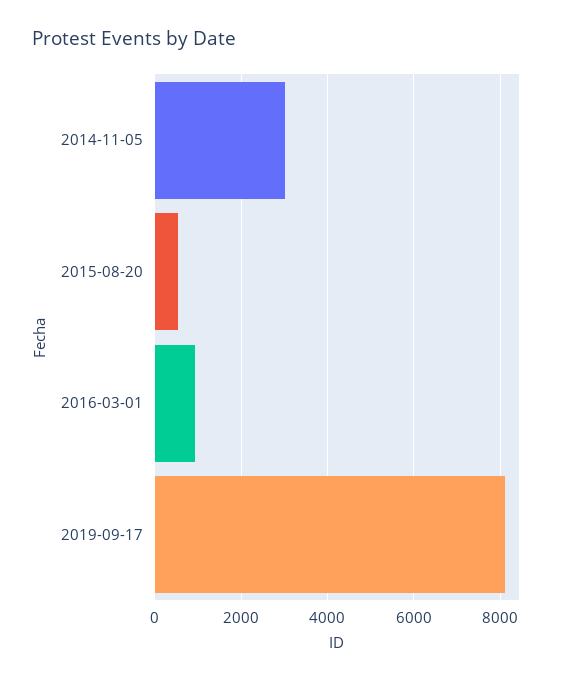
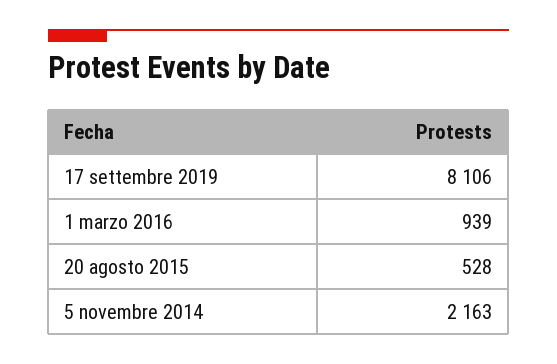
2014-11-05: 3000 -> 2163

